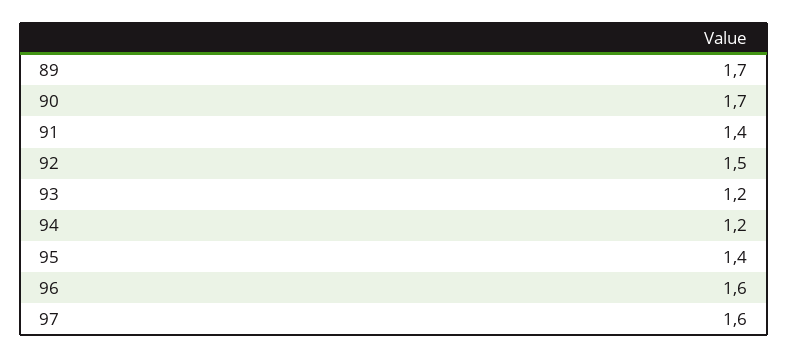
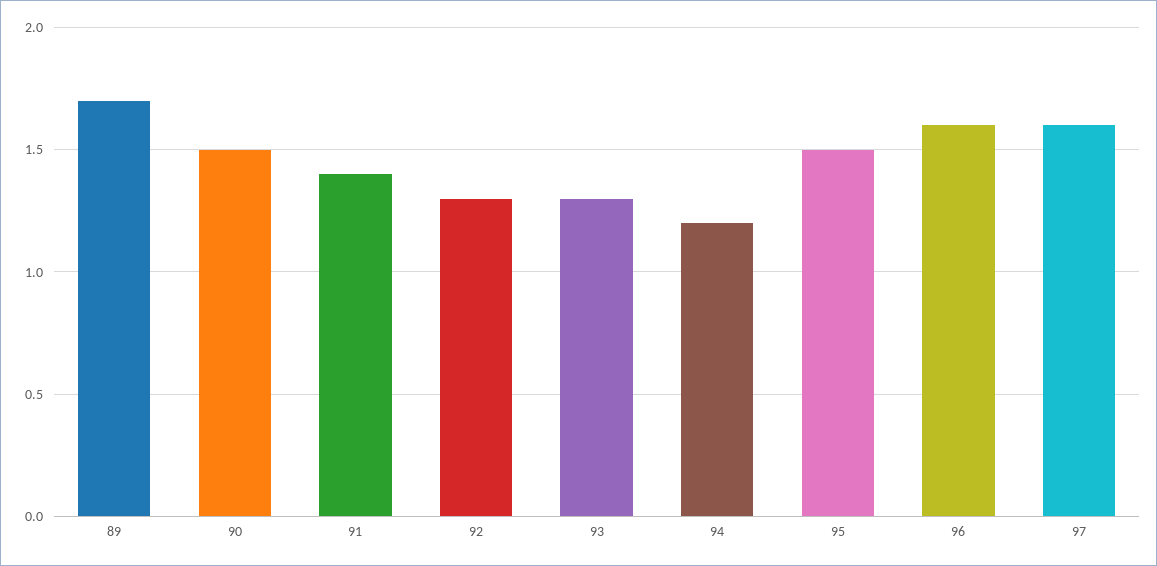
90: 1.7 -> 1.5
92: 1.5 -> 1.3
93: 1.2 -> 1.3
95: 1.4 -> 1.5

